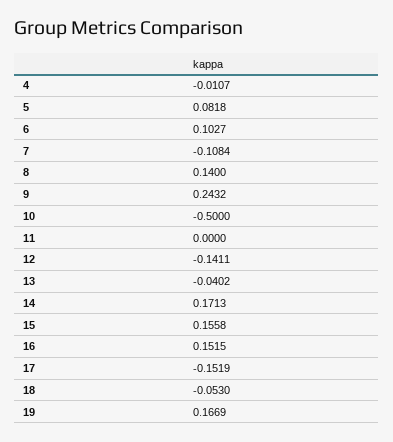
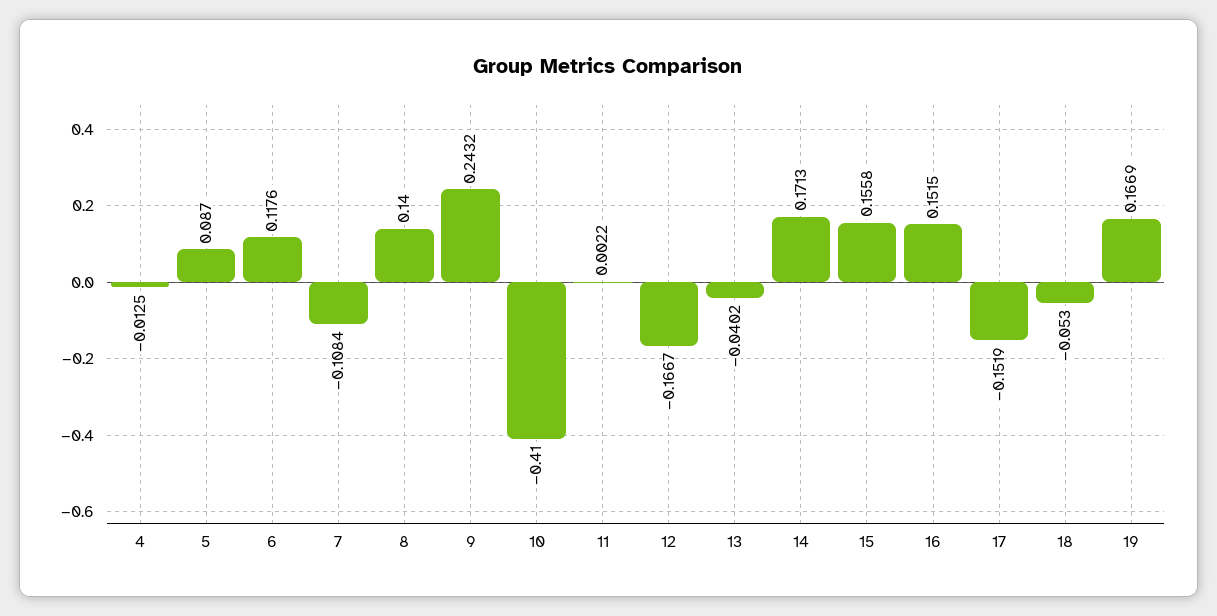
4: -0.0107 -> -0.0125
5: 0.0818 -> 0.087
6: 0.1027 -> 0.1176
10: -0.5 -> -0.41
11: 0 -> 0.0022
12: -0.1411 -> -0.1667

